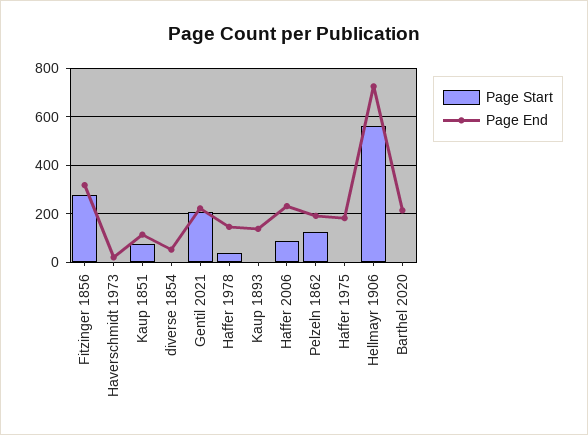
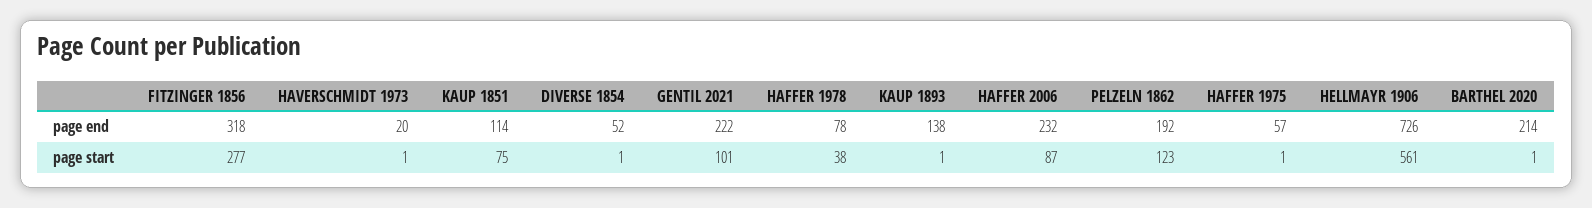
Page Start, Gentil 2021: 200 -> 101
Page End, Haffer 1978: 150 -> 78
Page End, Haffer 1975: 175 -> 57

